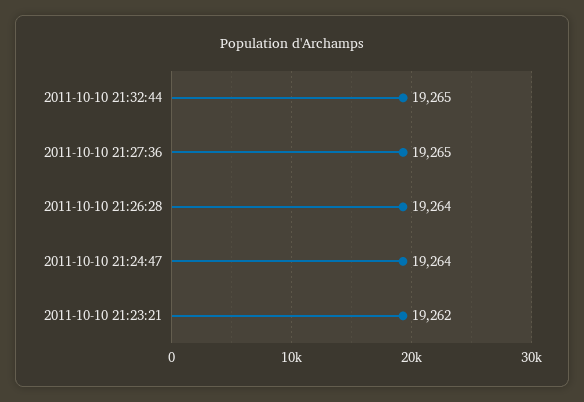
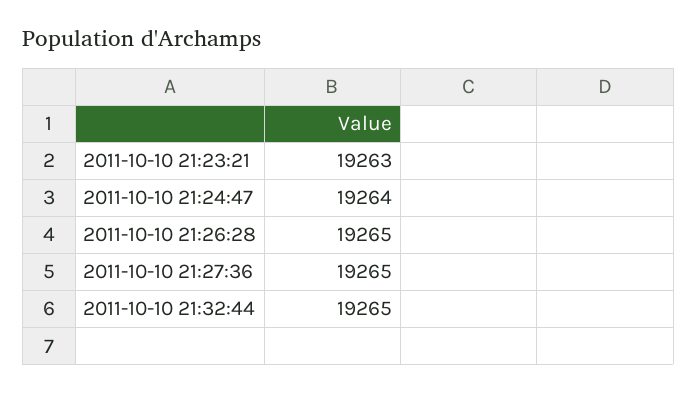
2011-10-10 21:26:28: 19264 -> 19265
2011-10-10 21:23:21: 19262 -> 19263

